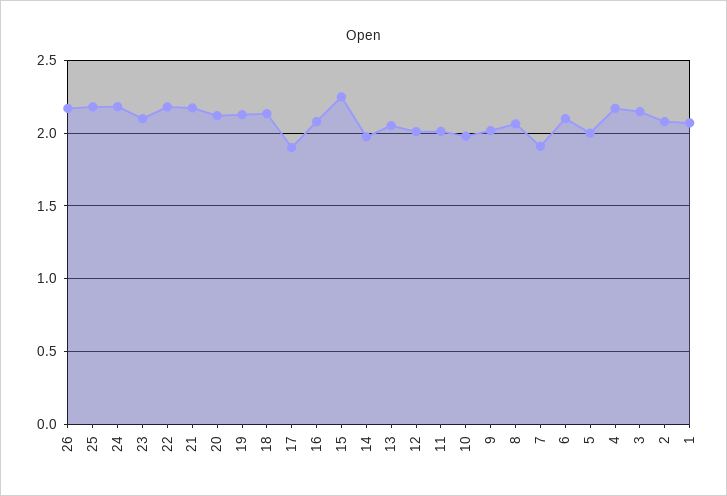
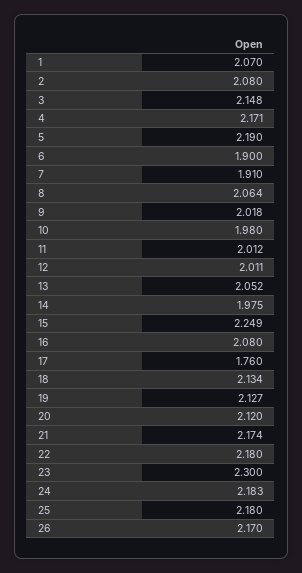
23: 2.1 -> 2.3
17: 1.9 -> 1.76
6: 2.1 -> 1.9
5: 2 -> 2.19

